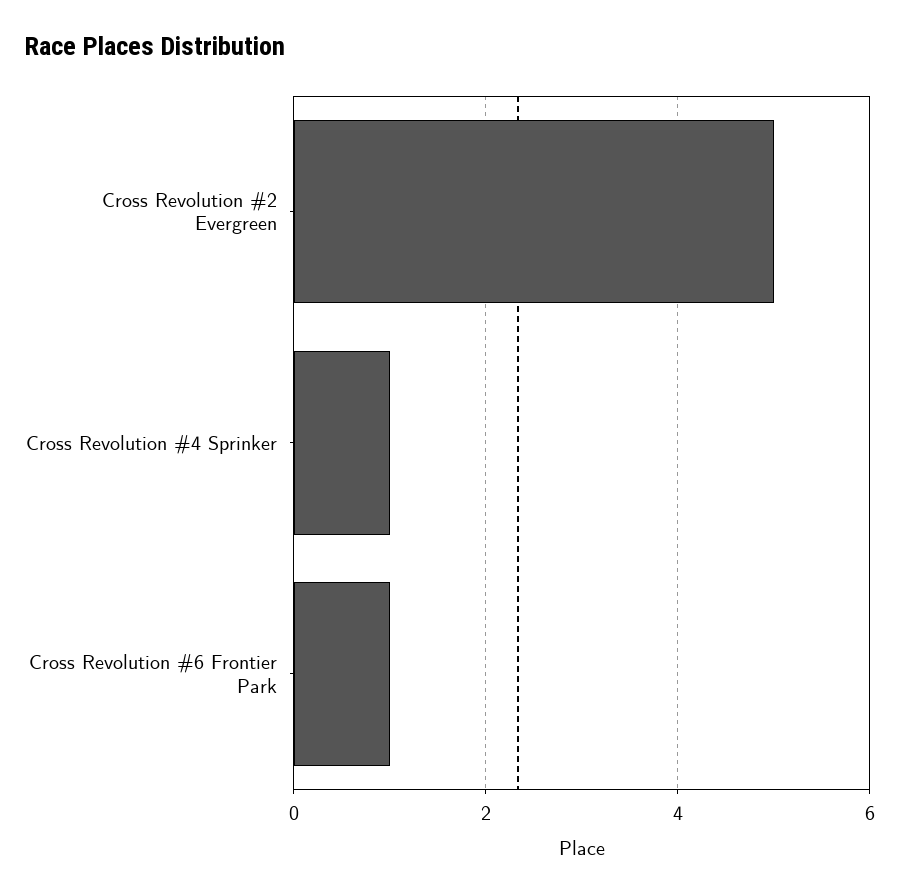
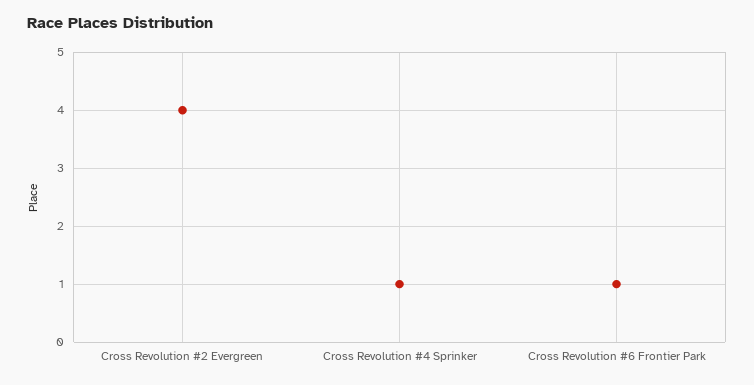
Cross Revolution #2 Evergreen: 5 -> 4

